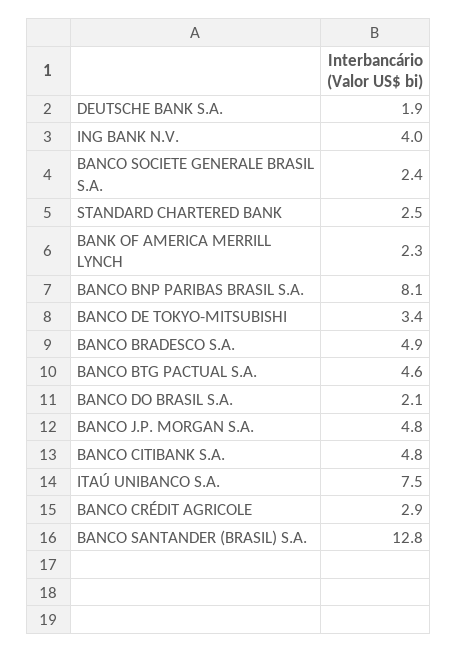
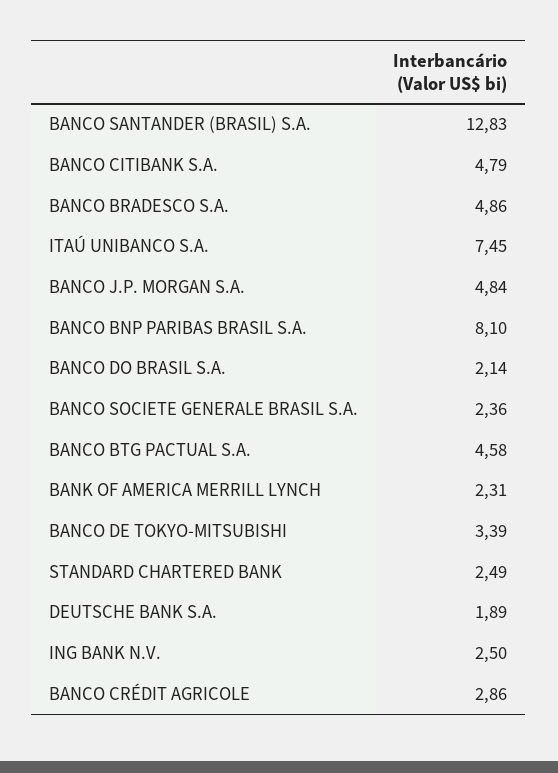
ING BANK N.V.: 4 -> 2.5

